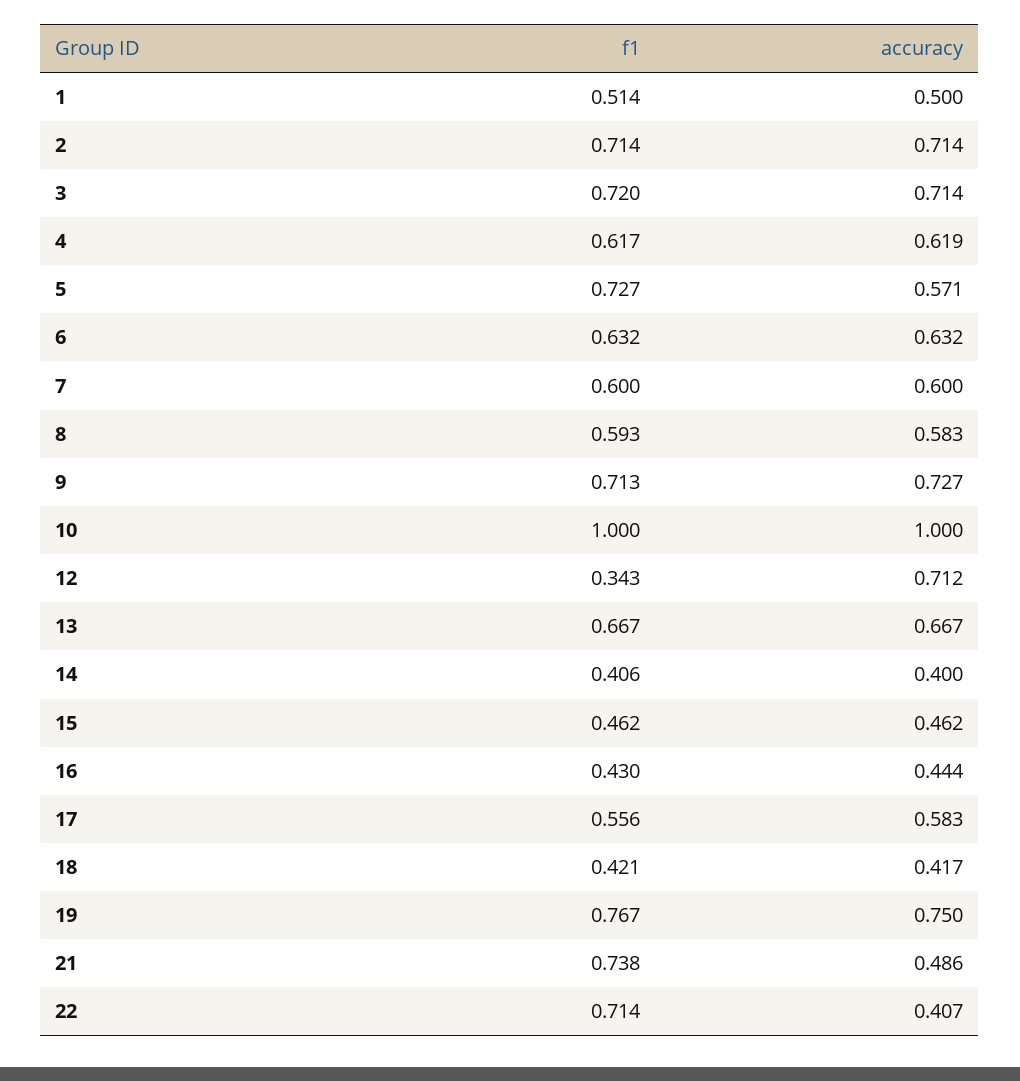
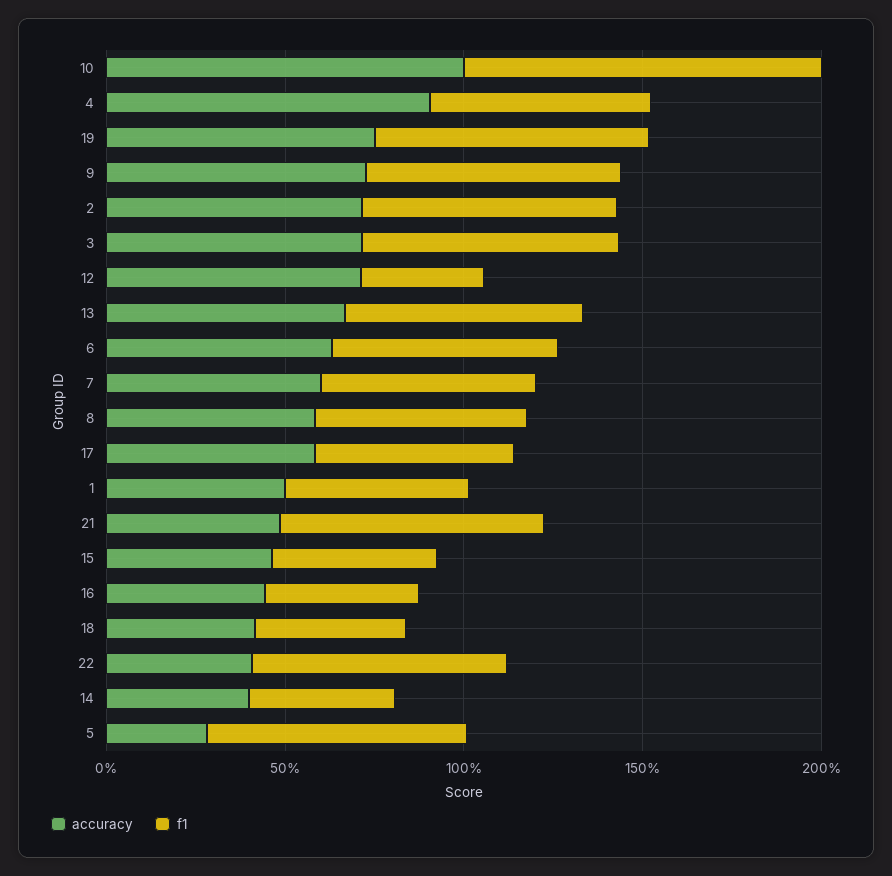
accuracy, 4: 0.619 -> 0.9
accuracy, 5: 0.571 -> 0.3

